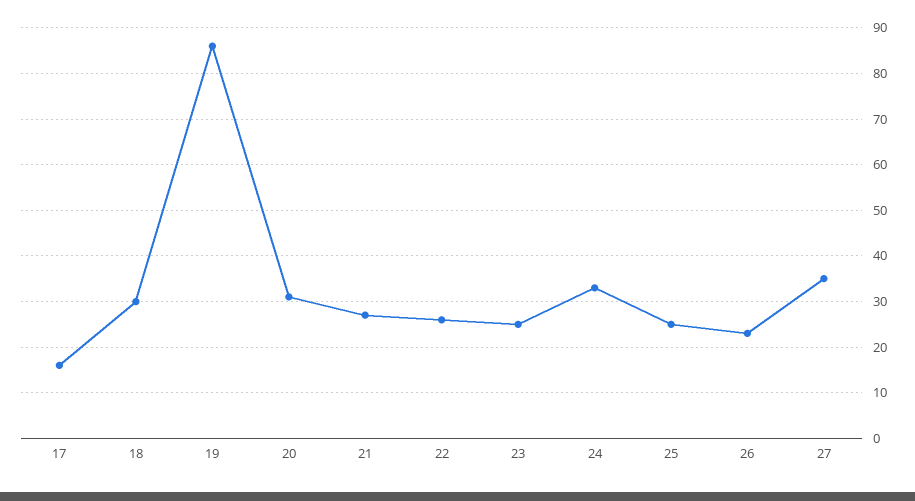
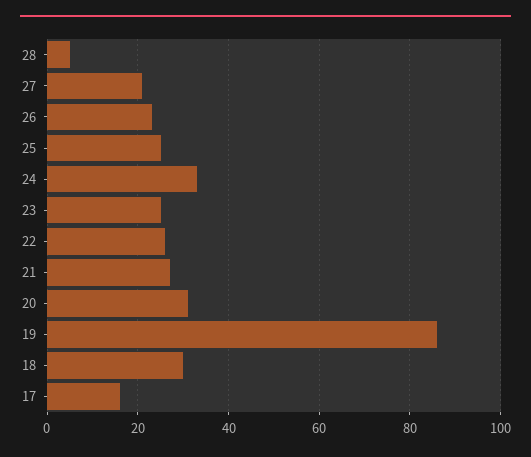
27: 35 -> 20
28: none -> 5

